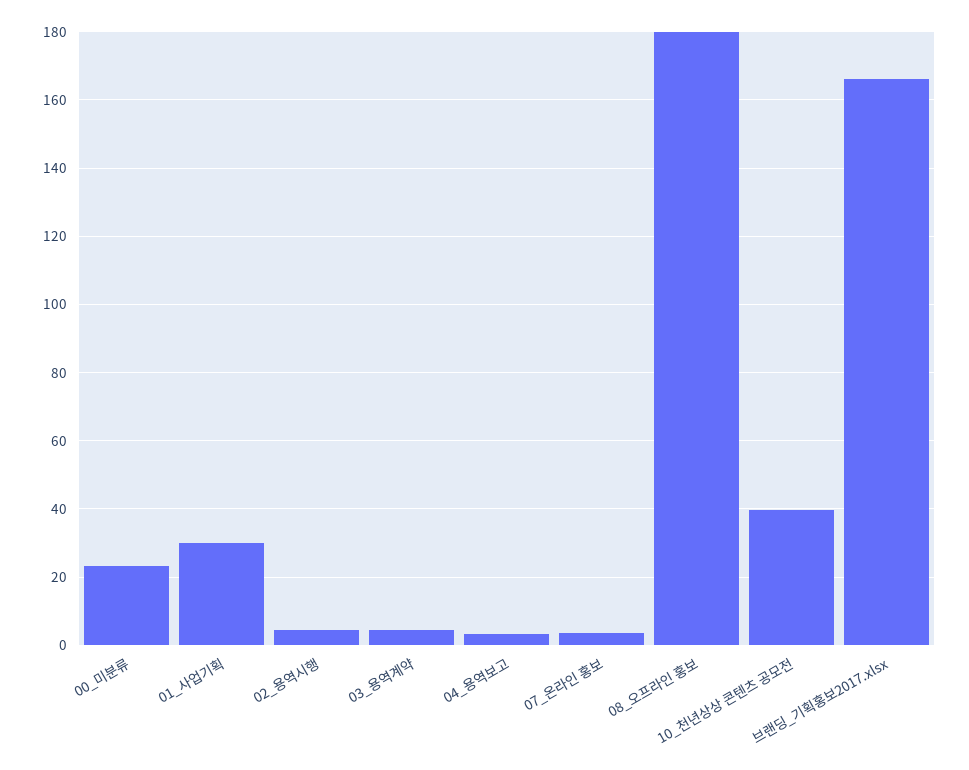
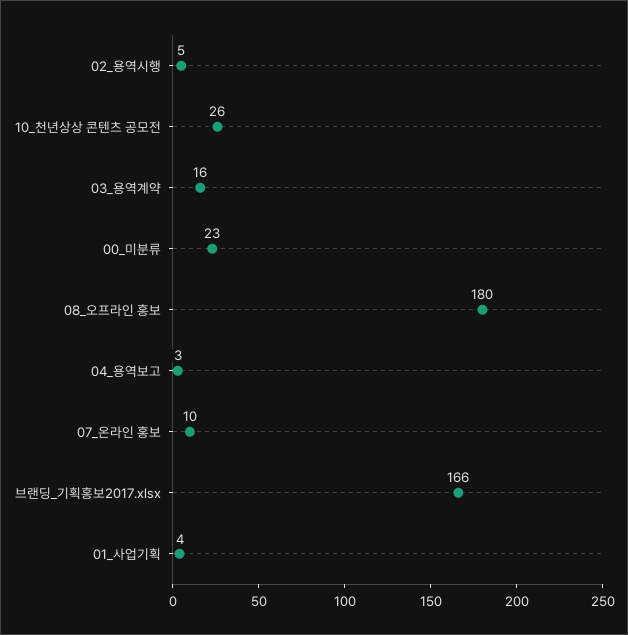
01_사업기획: 30 -> 4
03_용역계약: 4 -> 16
07_온라인 홍보: 4 -> 10
10_천년상상 콘텐츠 공모전: 40 -> 26

